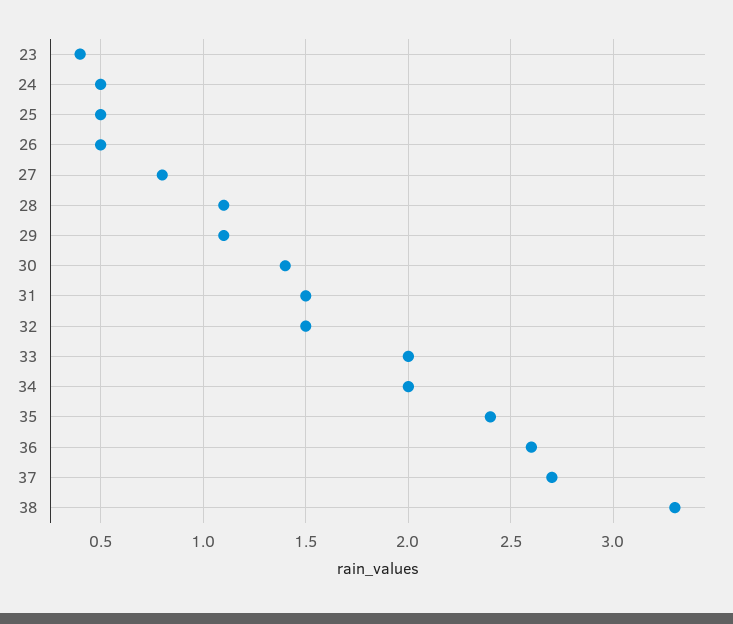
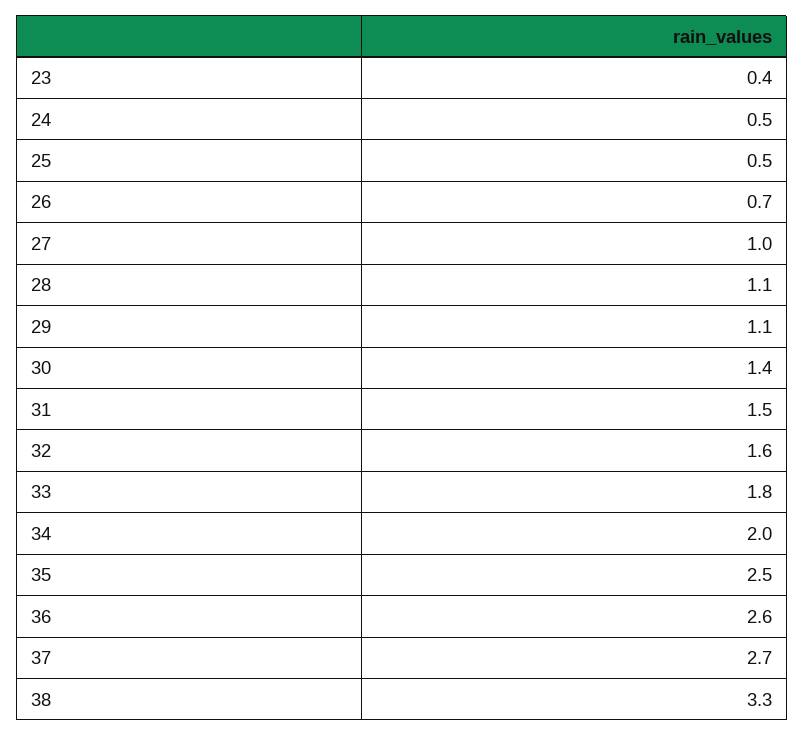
26: 0.5 -> 0.7
27: 0.8 -> 1
32: 1.5 -> 1.6
33: 2 -> 1.8
35: 2.4 -> 2.5

